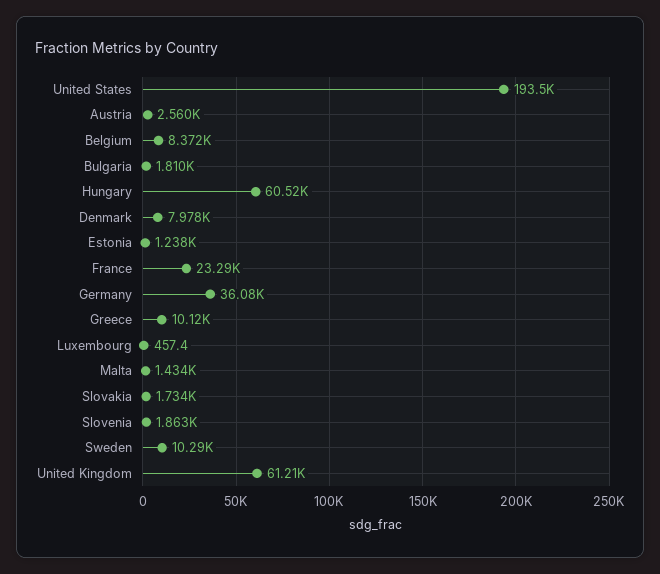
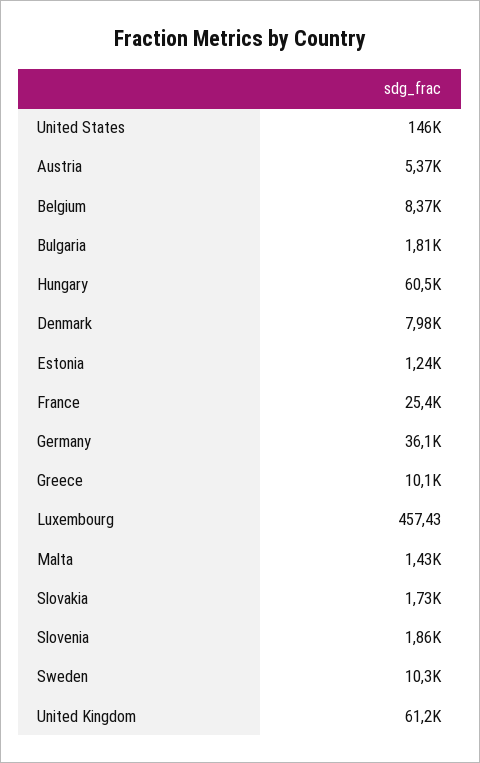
United States: 193500 -> 146000
Austria: 2560 -> 5370
France: 23290 -> 25400

